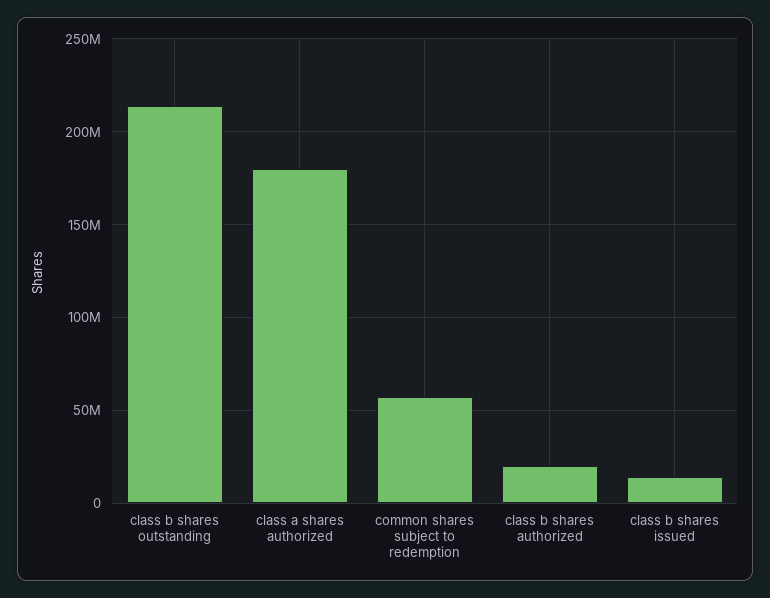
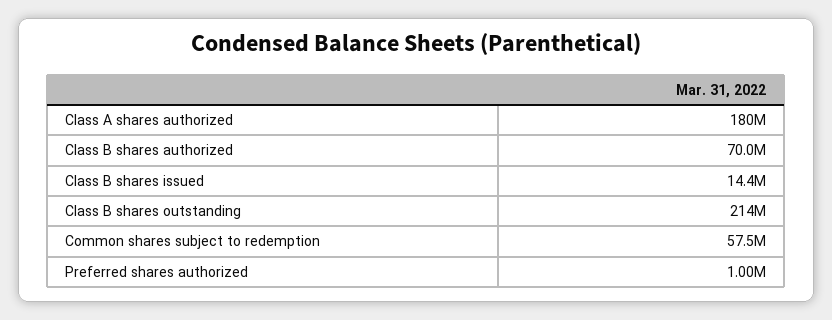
class b shares authorized: 20000000 -> 70000000
Preferred shares authorized: none -> 1000000

